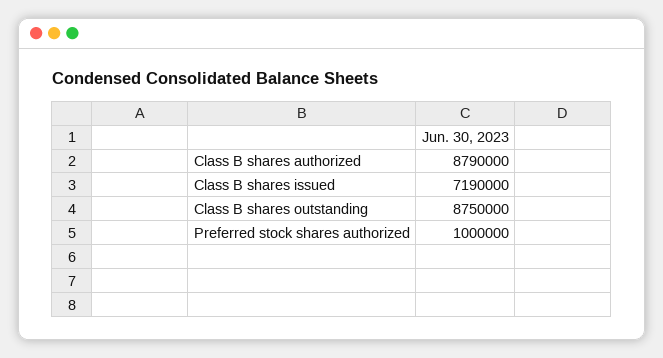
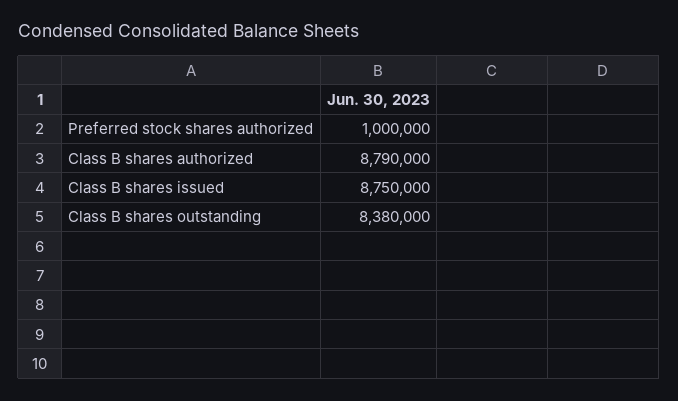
Class B shares issued: 7190000 -> 8750000
Class B shares outstanding: 8750000 -> 8380000

